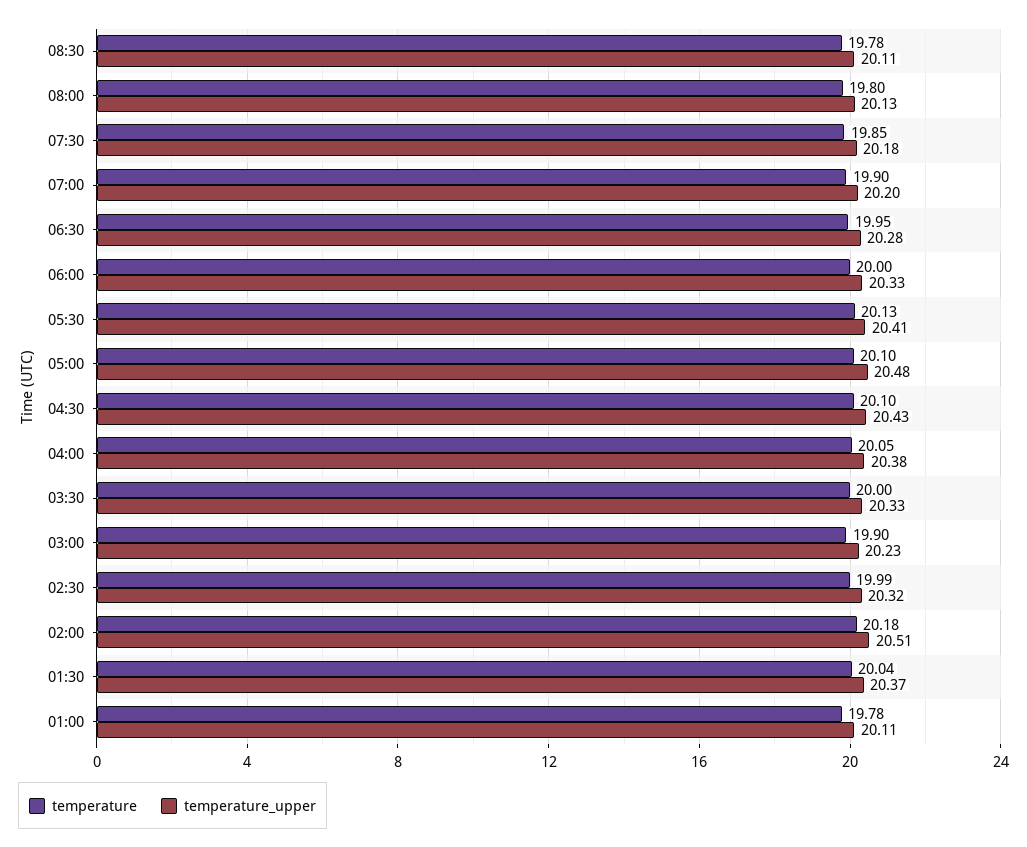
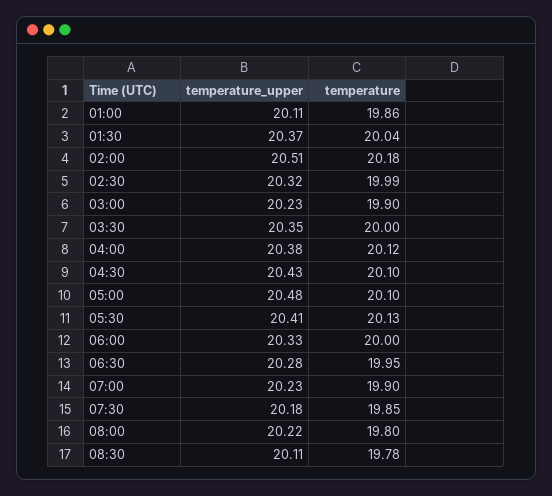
temperature_upper, 08:00: 20.13 -> 20.22
temperature_upper, 07:00: 20.2 -> 20.23
temperature, 04:00: 20.05 -> 20.12
temperature_upper, 03:30: 20.33 -> 20.35
temperature, 01:00: 19.78 -> 19.86

